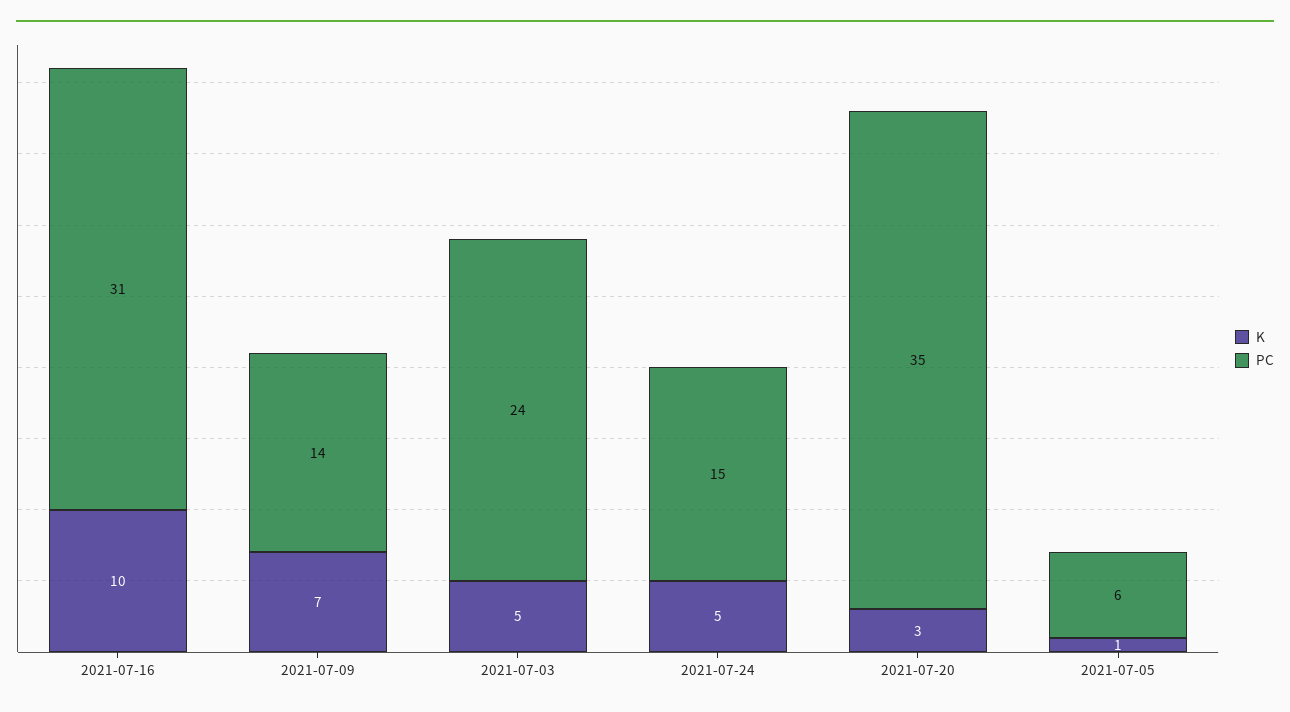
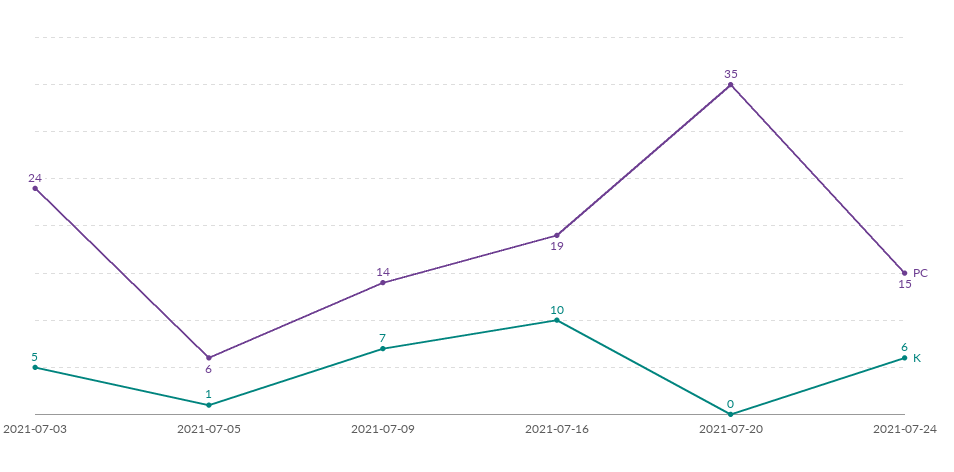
PC, 2021-07-16: 31 -> 19
K, 2021-07-24: 5 -> 6
K, 2021-07-20: 3 -> 0

